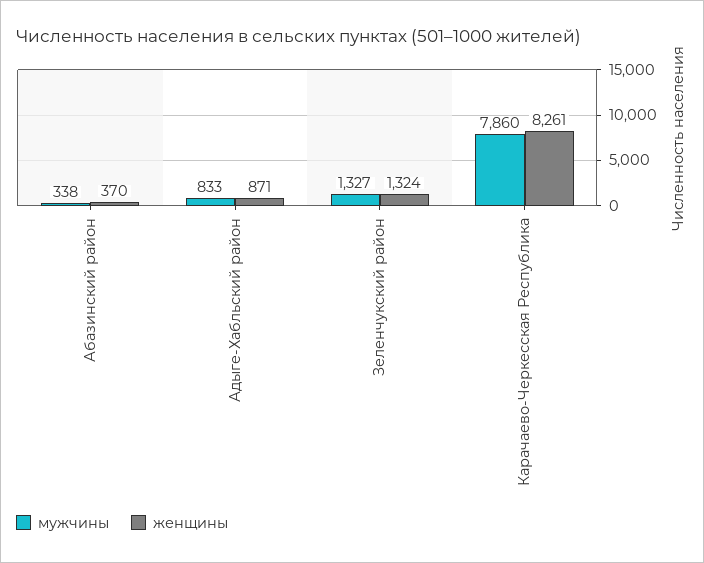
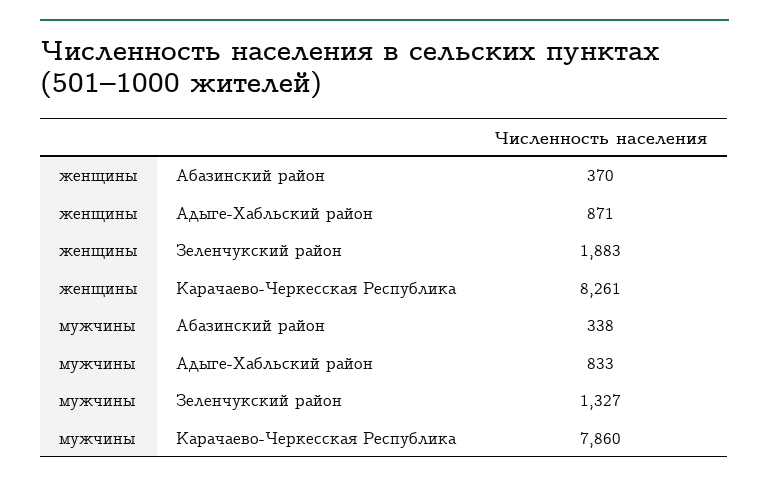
женщины, Зеленчукский район: 1324 -> 1883

